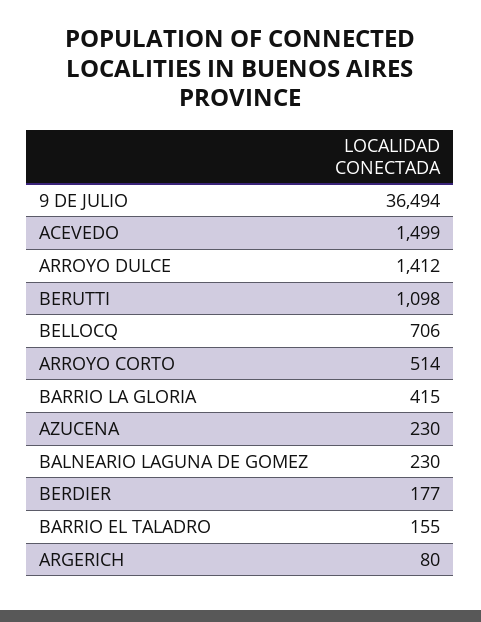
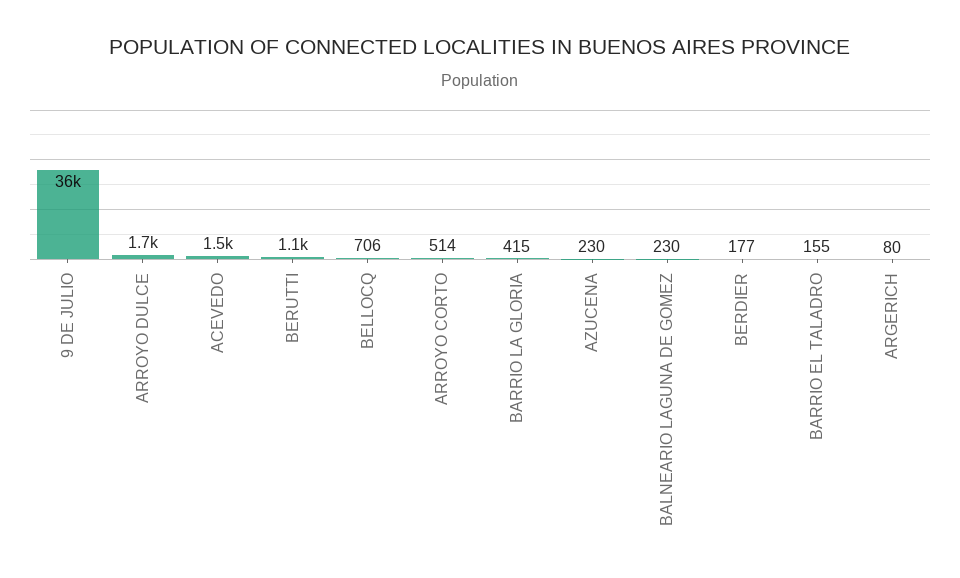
ARROYO DULCE: 1412 -> 1700

